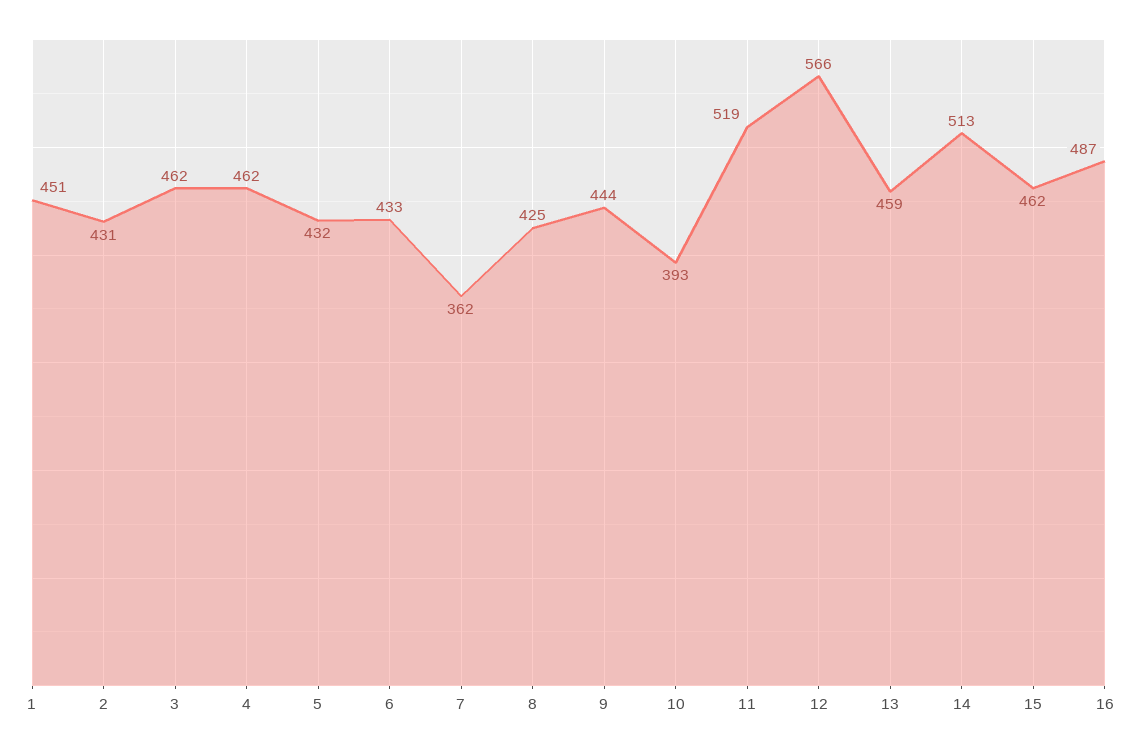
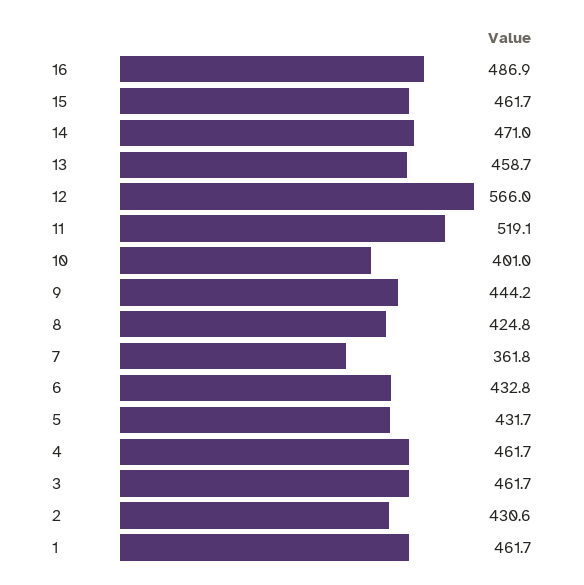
1: 451 -> 461.7
10: 393 -> 401
14: 513 -> 471

